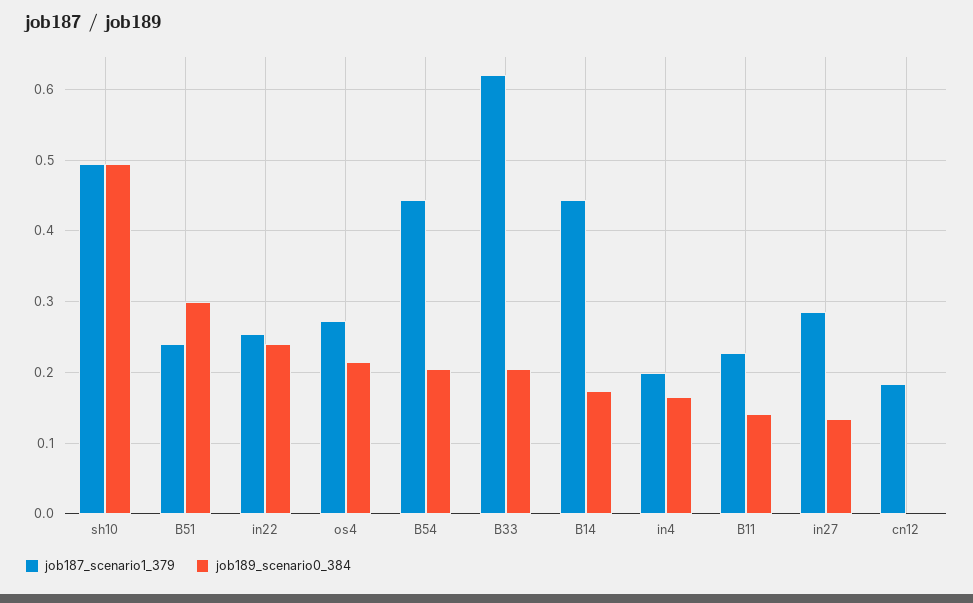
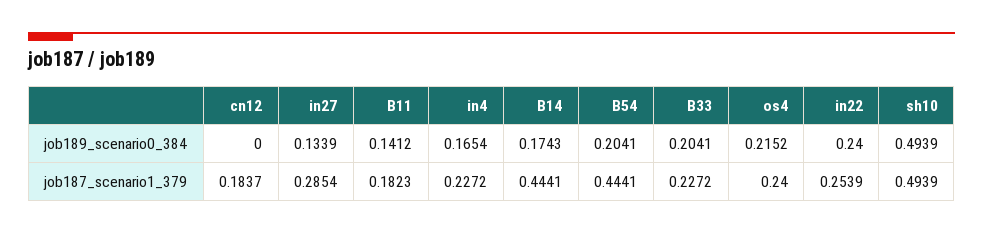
job187_scenario1_379, B51: 0.24 -> none
job189_scenario0_384, B51: 0.3 -> none
job187_scenario1_379, os4: 0.27 -> 0.24
job187_scenario1_379, B33: 0.62 -> 0.2272
job187_scenario1_379, in4: 0.2 -> 0.2272
job187_scenario1_379, B11: 0.23 -> 0.1823

